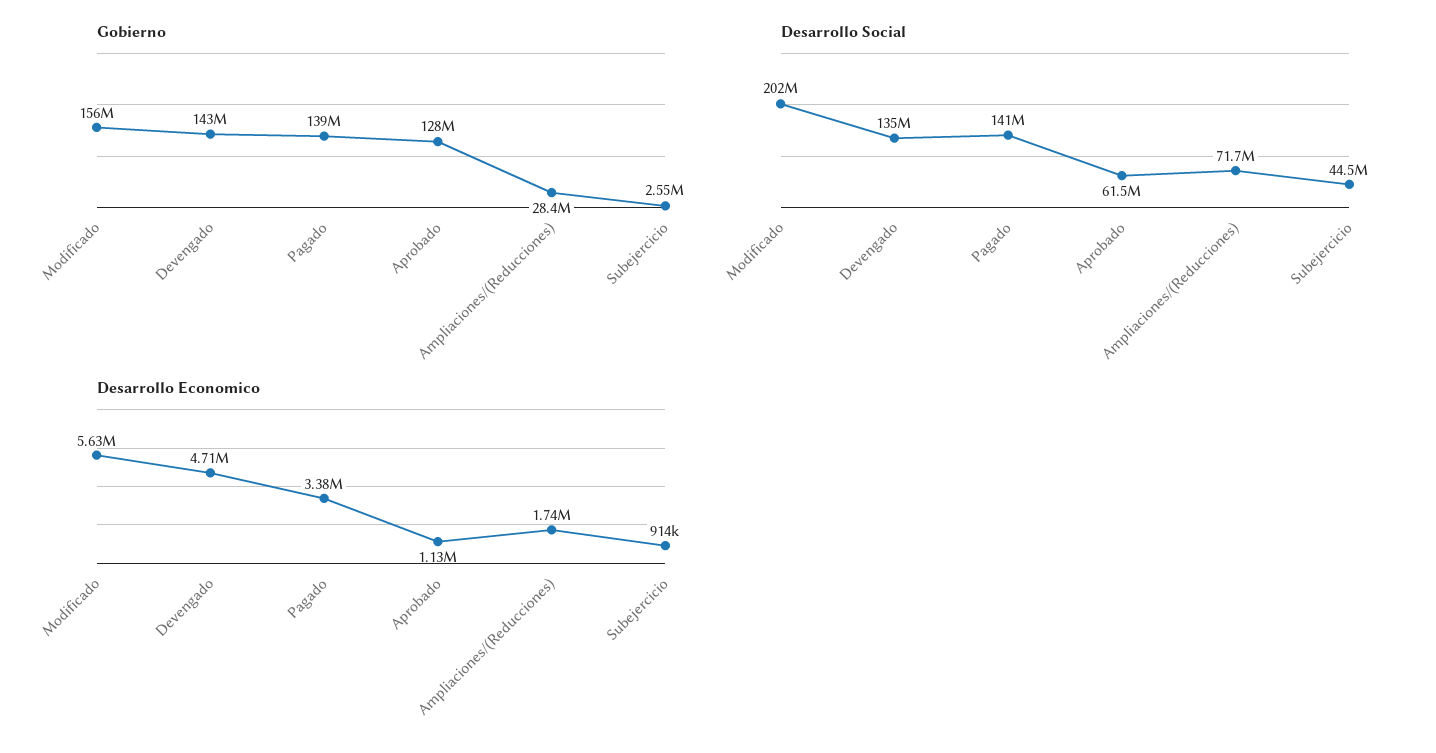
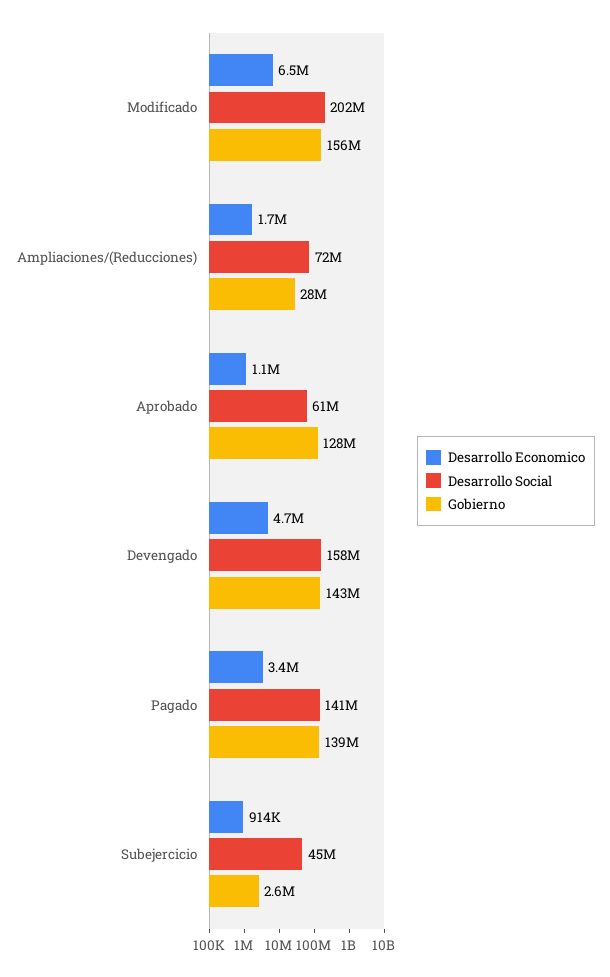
Desarrollo Social, Devengado: 135000000 -> 158000000
Desarrollo Economico, Modificado: 5630000 -> 6500000

